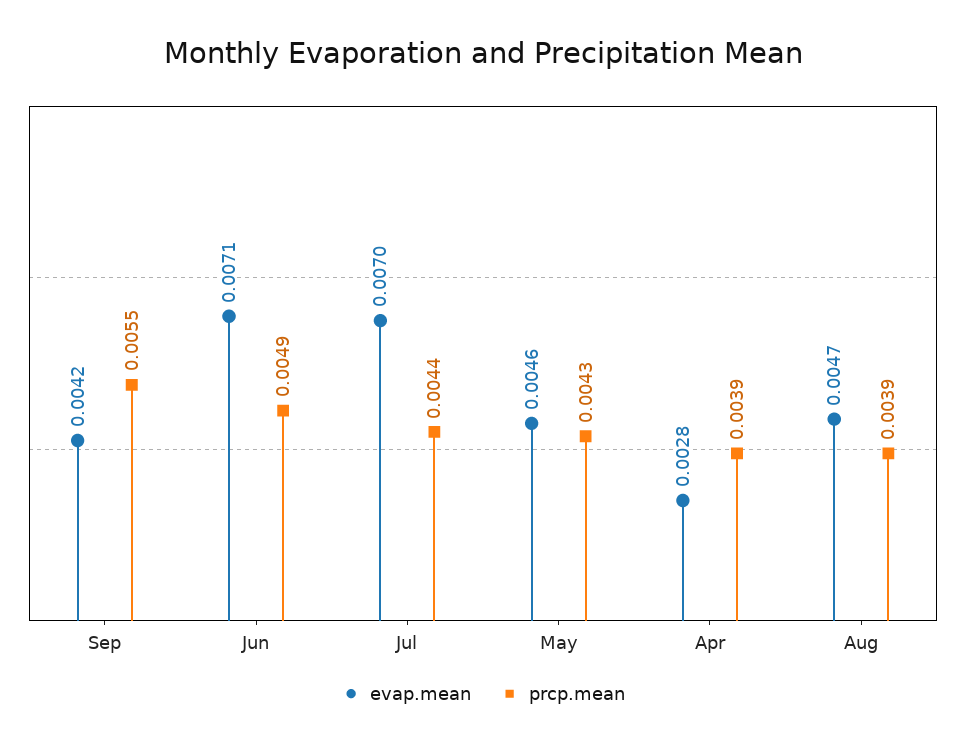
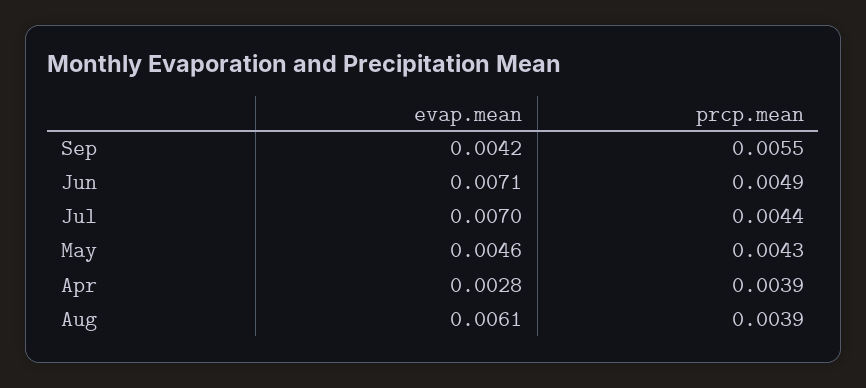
evap.mean, Aug: 0.0047 -> 0.0061

